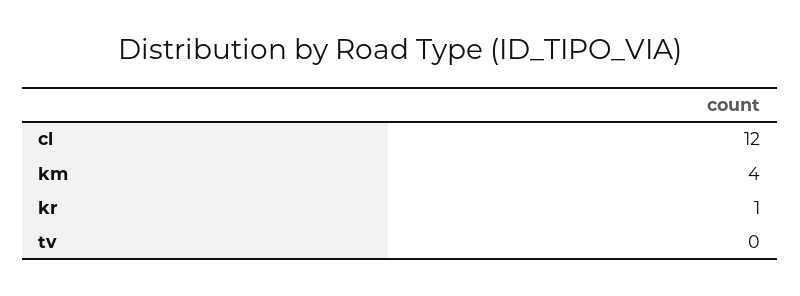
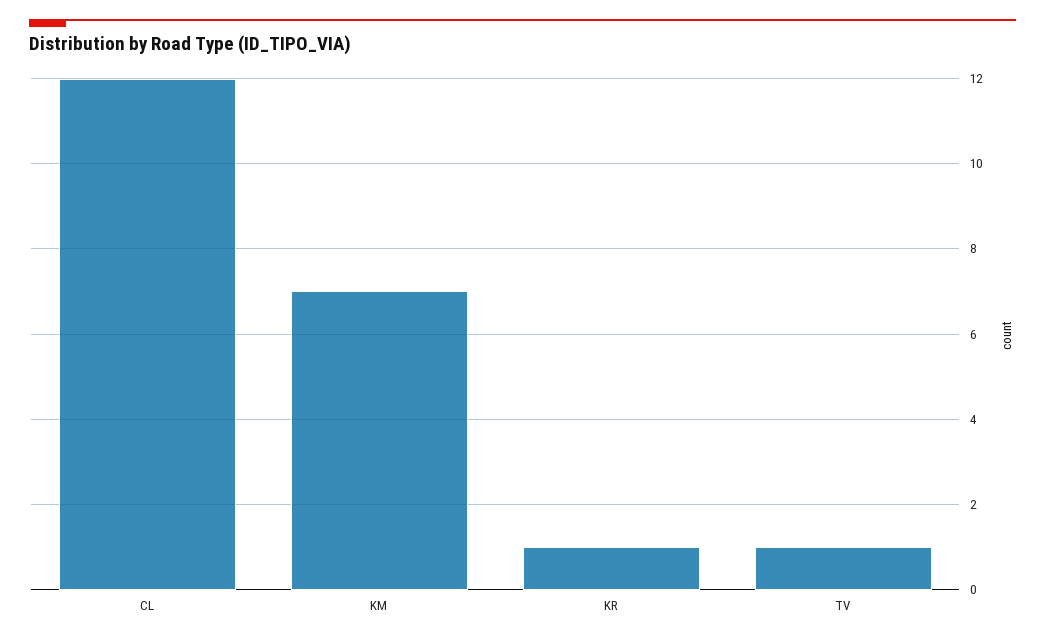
km: 4 -> 7
tv: 0 -> 1

